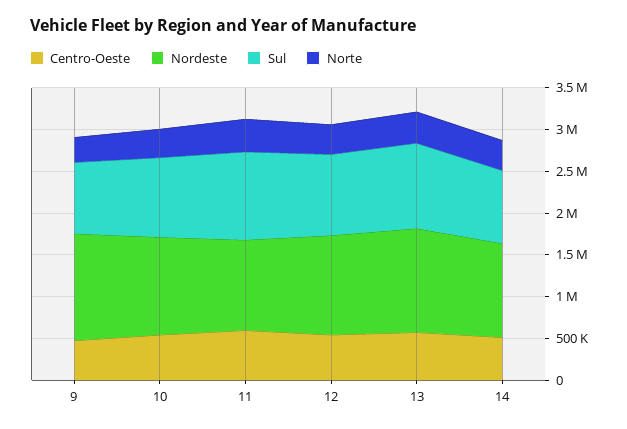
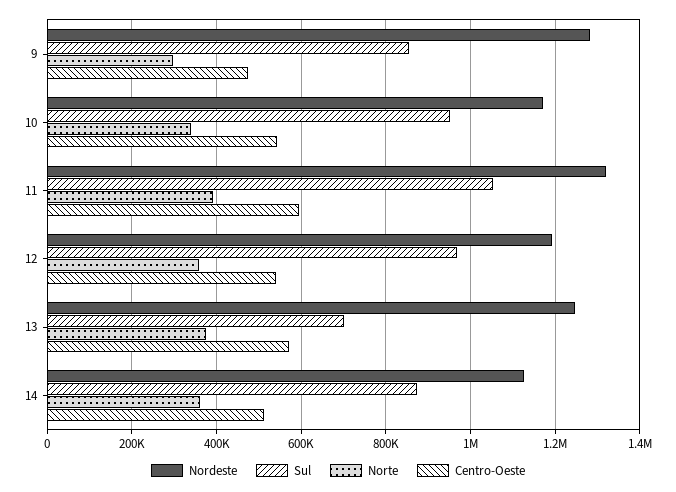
Nordeste, 11: 1100000 -> 1320000
Sul, 13: 1000000 -> 700000

